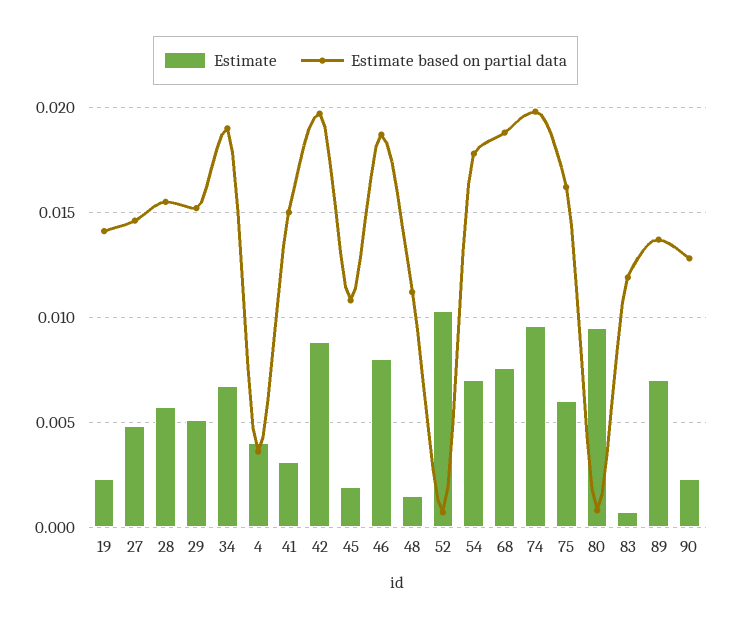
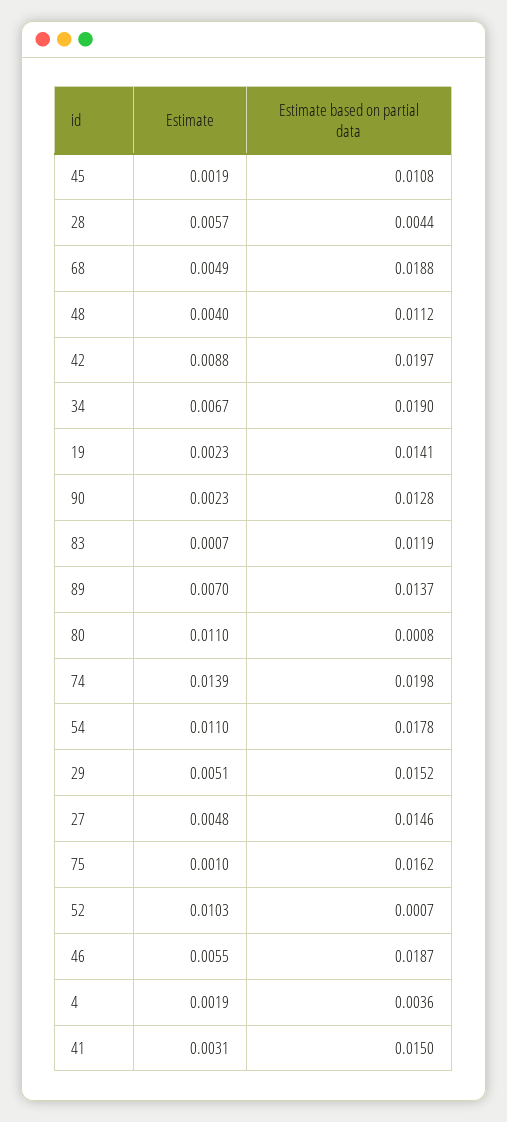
Estimate based on partial data, 28: 0.0155 -> 0.0044
Estimate, 4: 0.004 -> 0.0019
Estimate, 46: 0.008 -> 0.0055
Estimate, 48: 0.0015 -> 0.004
Estimate, 54: 0.007 -> 0.011
Estimate, 68: 0.0075 -> 0.0049
Estimate, 74: 0.0095 -> 0.0139
Estimate, 75: 0.006 -> 0.001
Estimate, 80: 0.0095 -> 0.011

